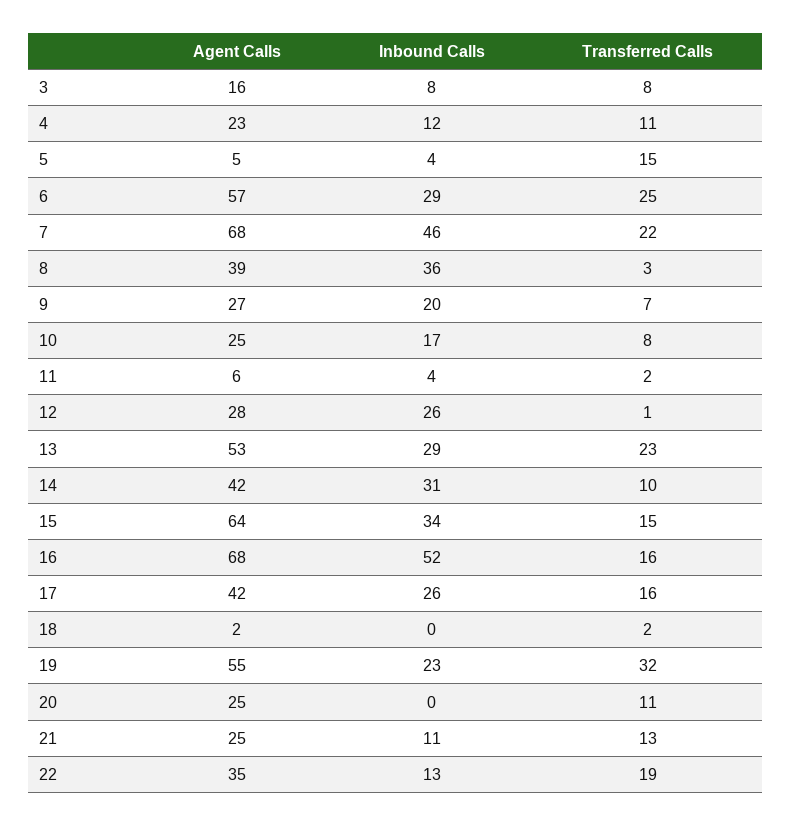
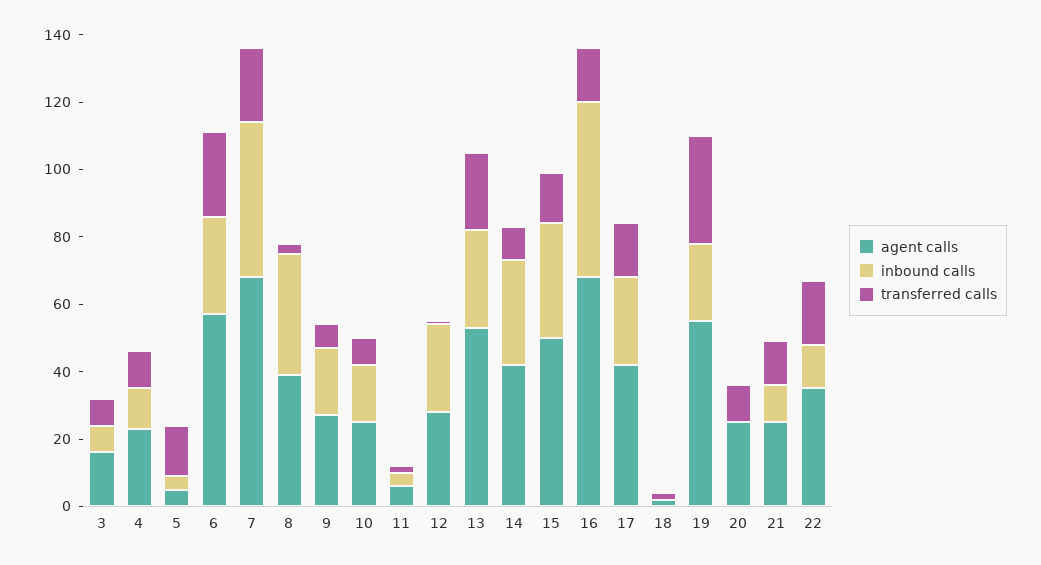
Agent Calls, 15: 64 -> 50

